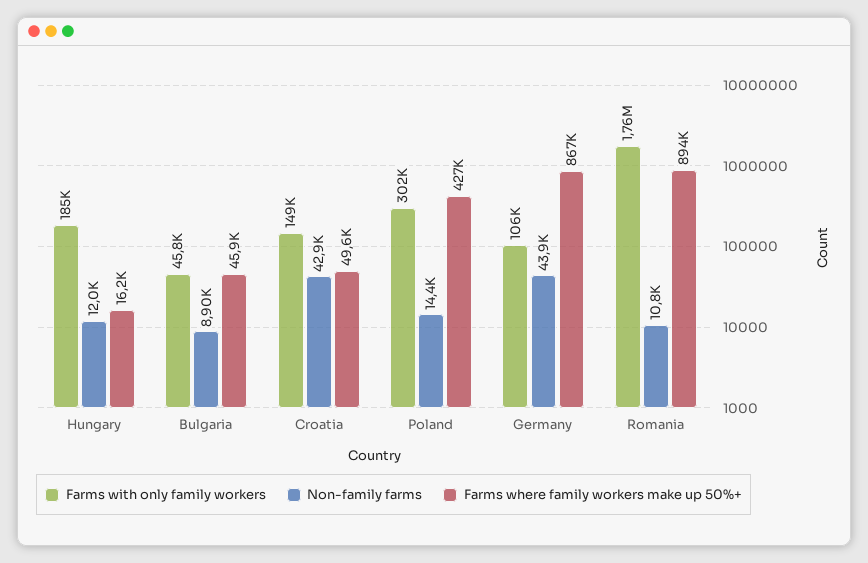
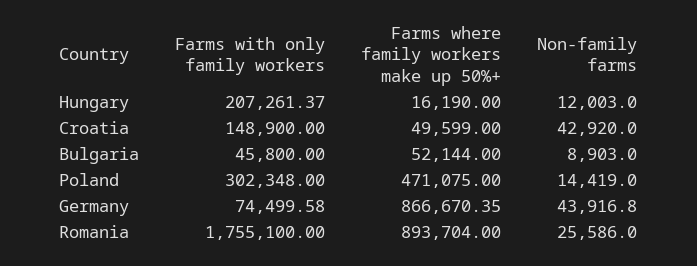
Farms with only family workers, Hungary: 185000 -> 207261.37
Farms where family workers make up 50%+, Bulgaria: 45900 -> 52144
Farms where family workers make up 50%+, Poland: 427000 -> 471075
Farms with only family workers, Germany: 106000 -> 74499.58
Non-family farms, Romania: 10800 -> 25586

